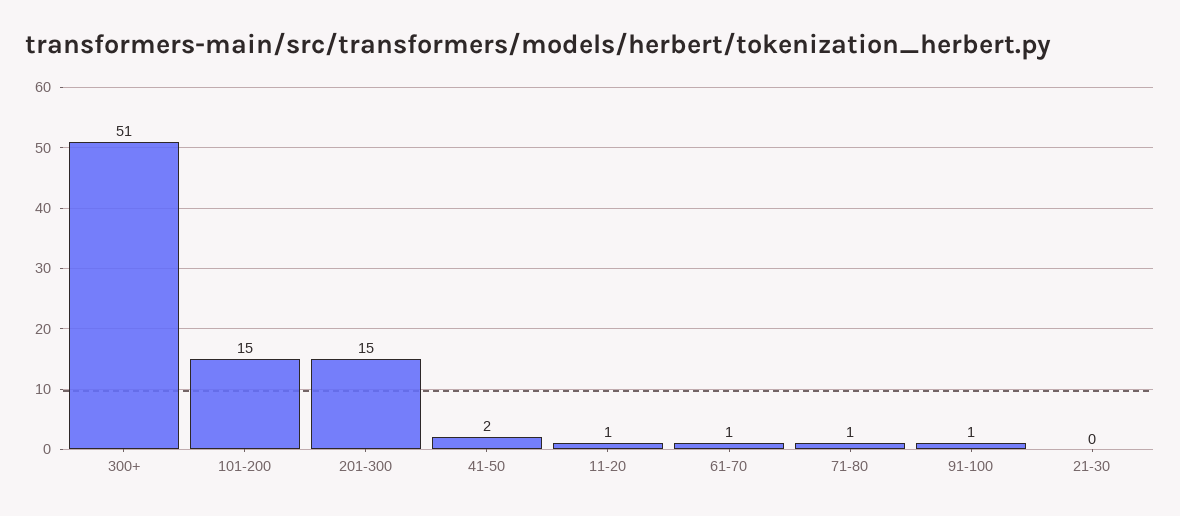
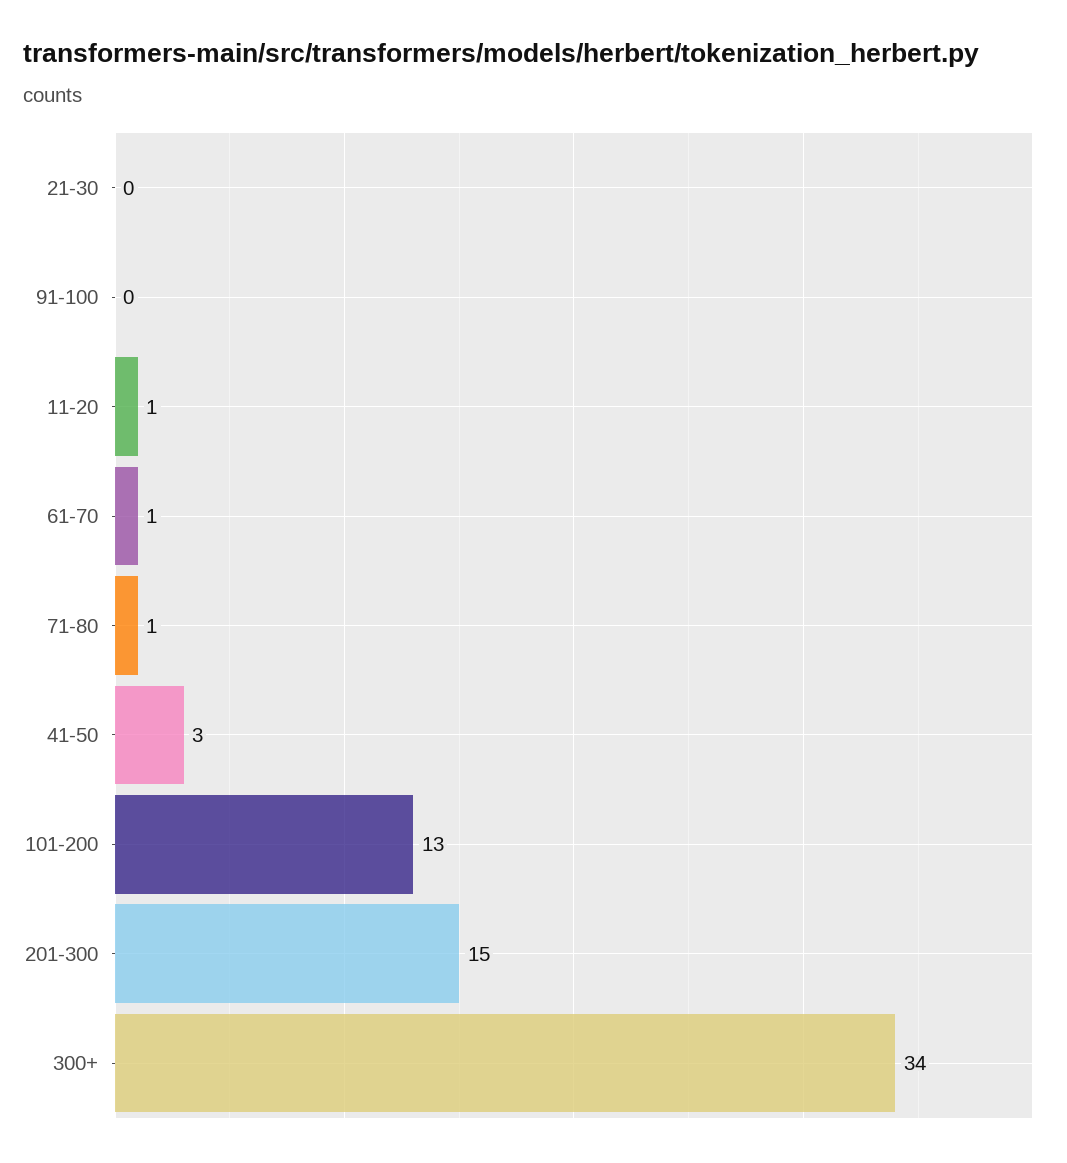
300+: 51 -> 34
101-200: 15 -> 13
41-50: 2 -> 3
91-100: 1 -> 0

